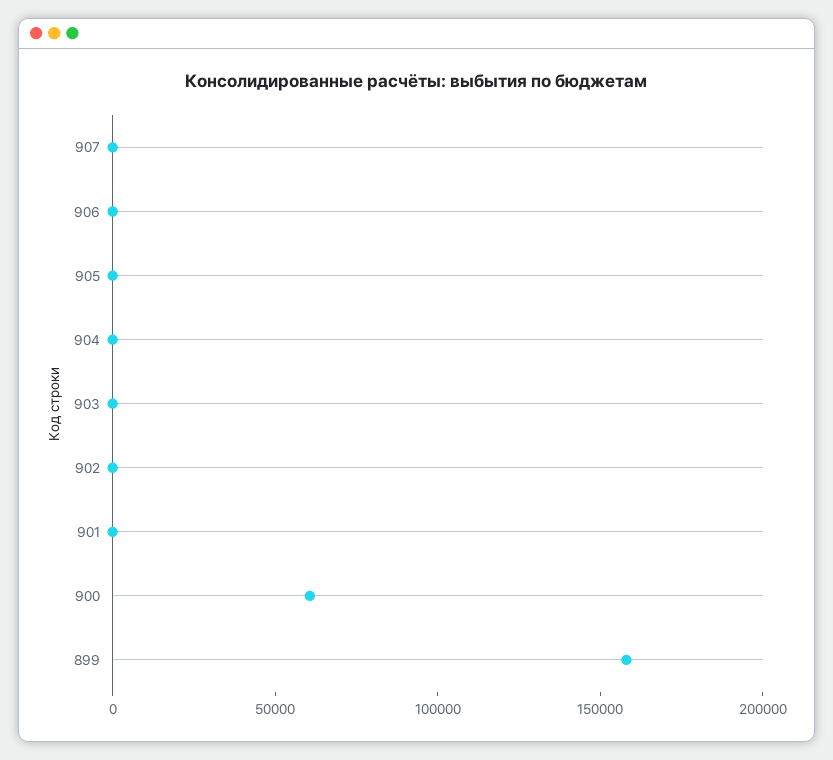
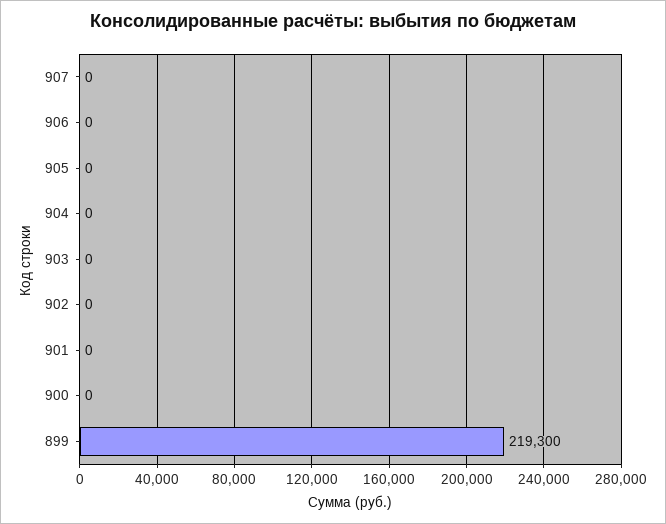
900: 60000 -> 0
899: 160000 -> 219300

